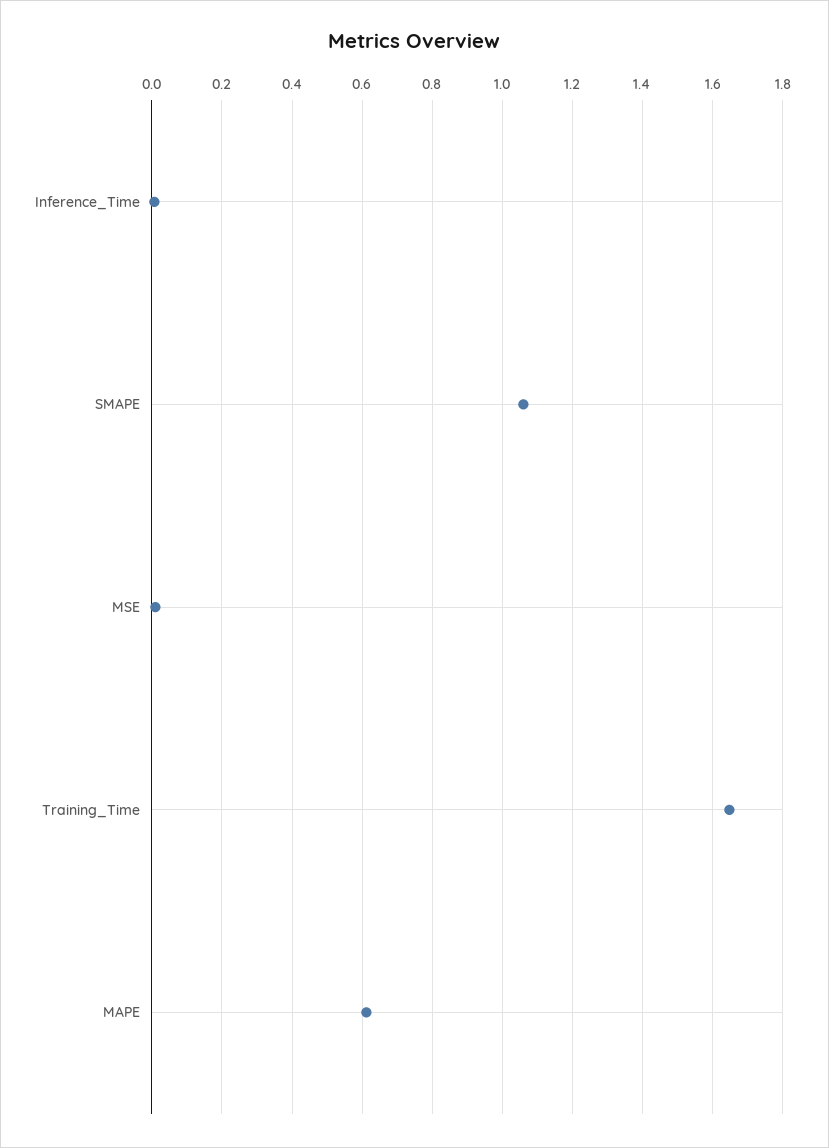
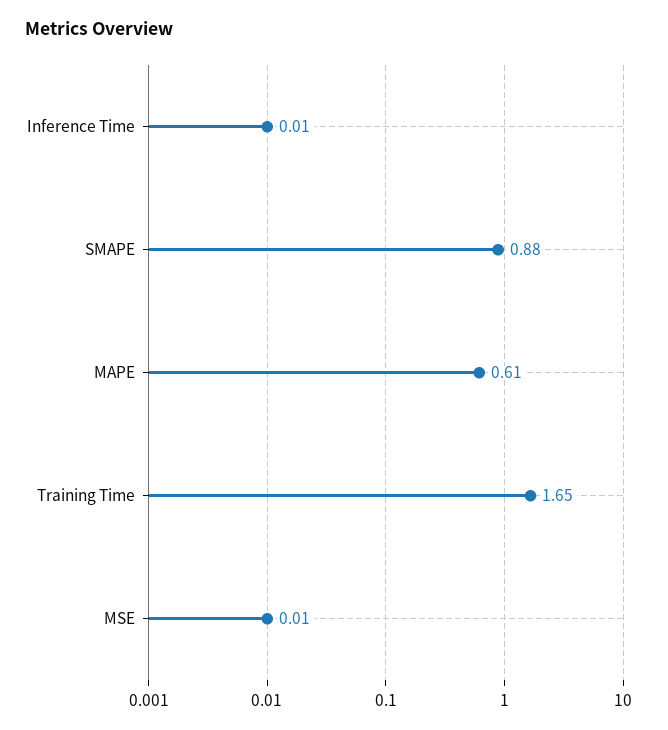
SMAPE: 1.06 -> 0.88

